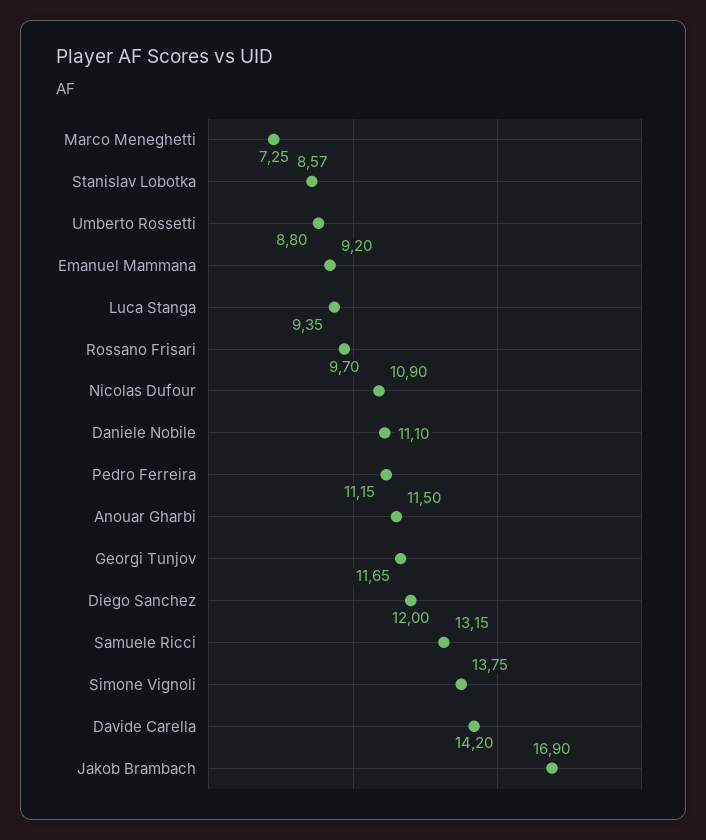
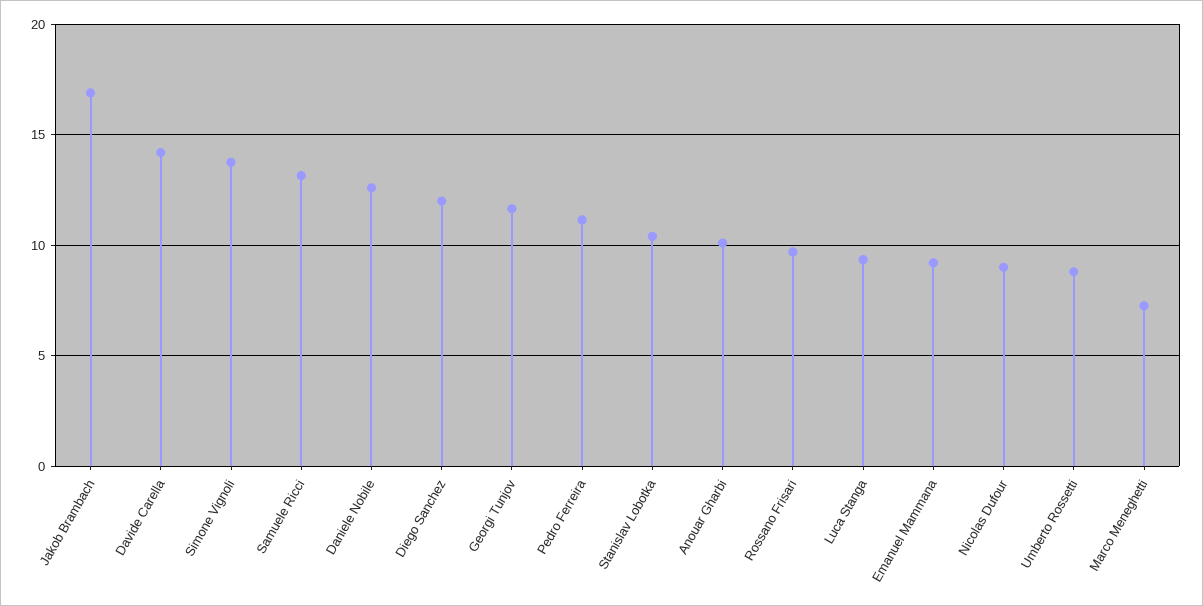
Stanislav Lobotka: 8.57 -> 10.5
Nicolas Dufour: 10.9 -> 9
Daniele Nobile: 11.1 -> 12.5
Anouar Gharbi: 11.5 -> 10

